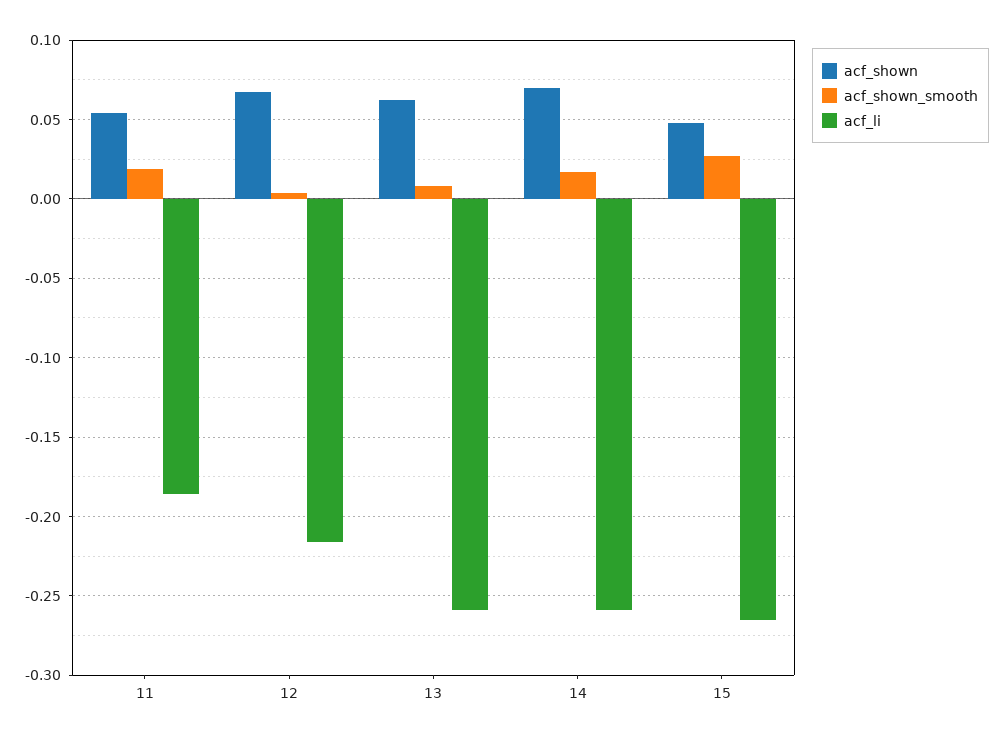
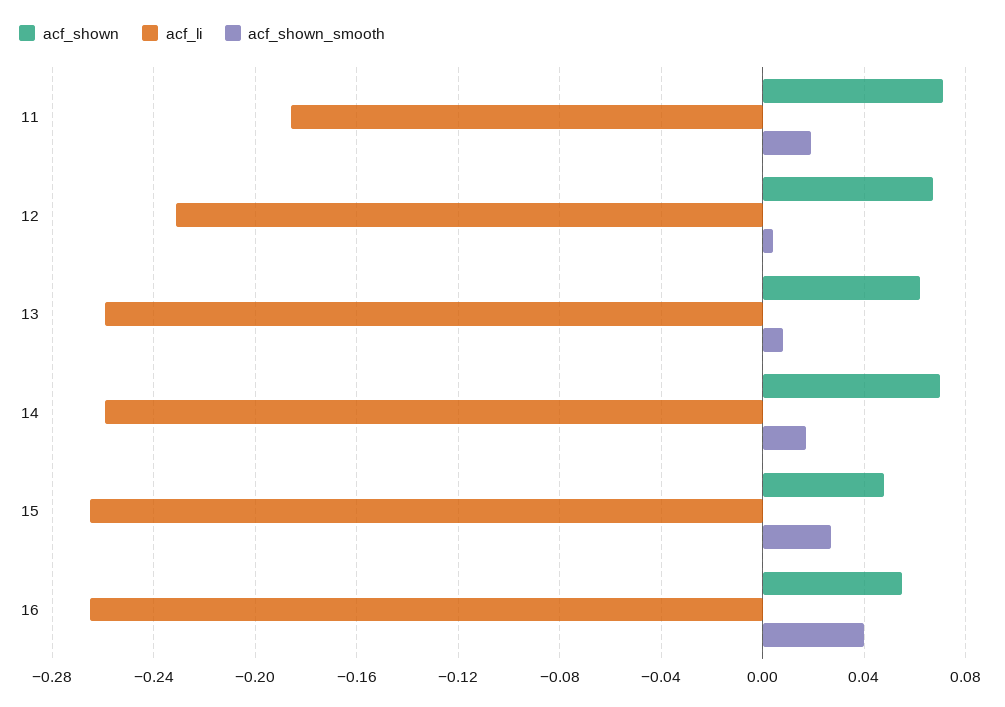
acf_shown, 11: 0.055 -> 0.07
acf_li, 12: -0.215 -> -0.23
acf_shown, 16: none -> 0.055
acf_li, 16: none -> -0.265
acf_shown_smooth, 16: none -> 0.04

